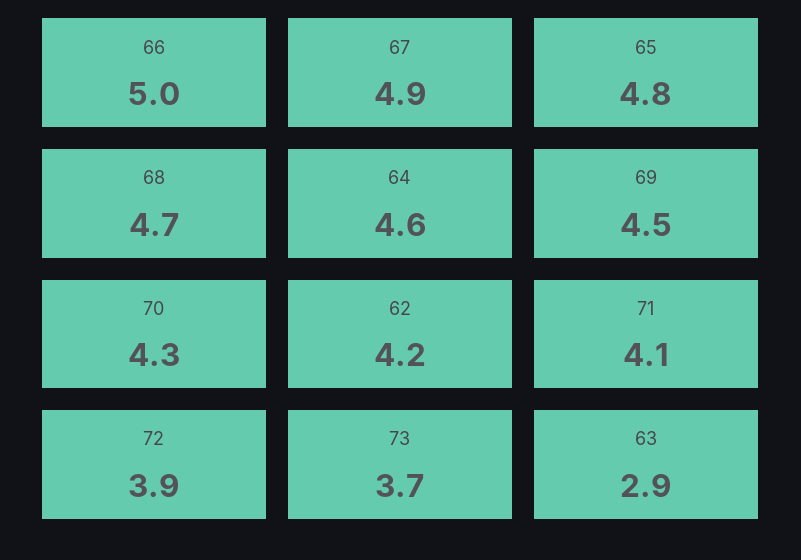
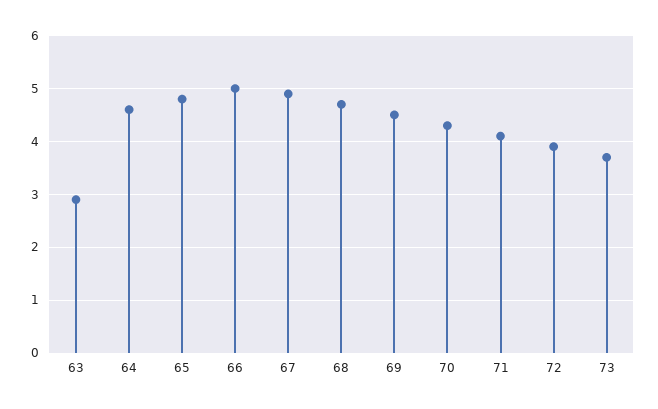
62: 4.2 -> none

